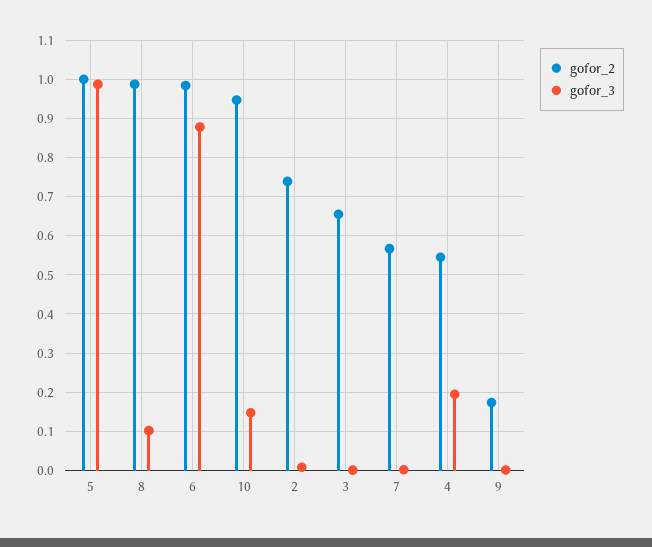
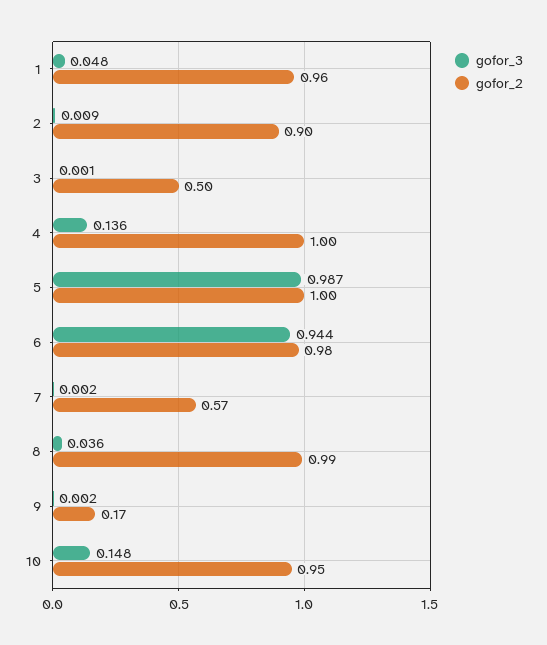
gofor_3, 8: 0.1 -> 0.036
gofor_3, 6: 0.88 -> 0.944
gofor_2, 2: 0.74 -> 0.9
gofor_2, 3: 0.66 -> 0.5
gofor_2, 4: 0.54 -> 1
gofor_3, 4: 0.2 -> 0.136
gofor_3, 1: none -> 0.048
gofor_2, 1: none -> 0.96

